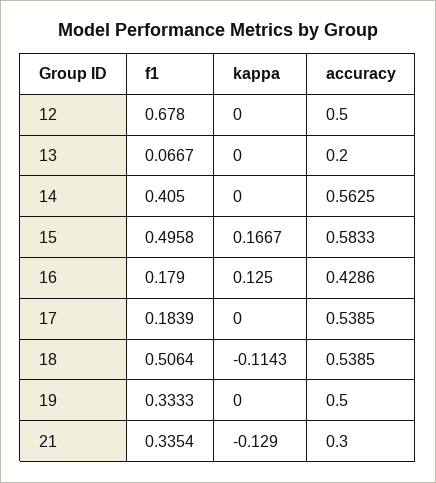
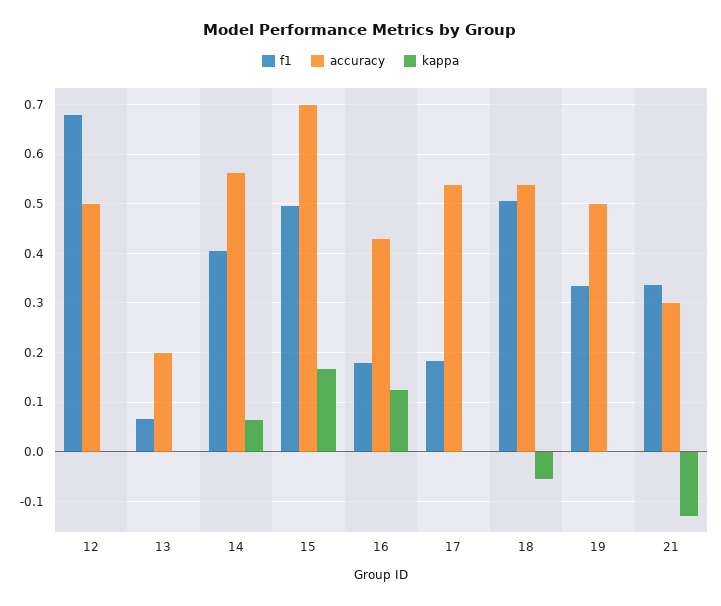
kappa, 14: 0 -> 0.06
accuracy, 15: 0.5833 -> 0.7
kappa, 18: -0.1143 -> -0.06

